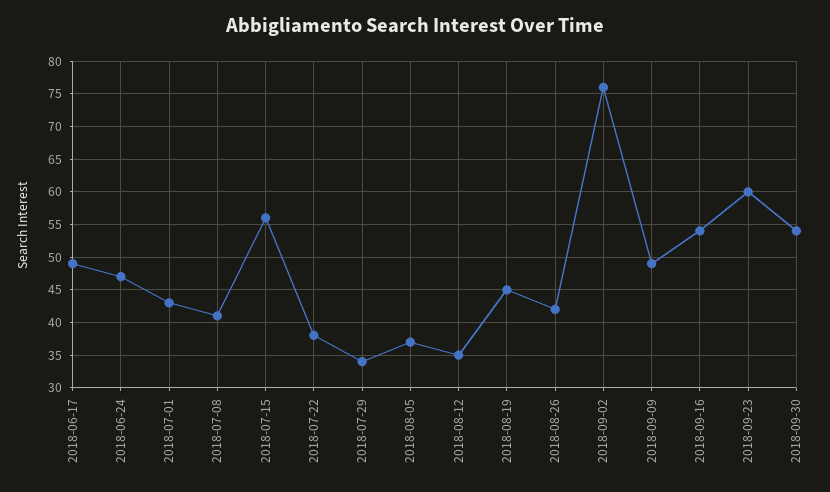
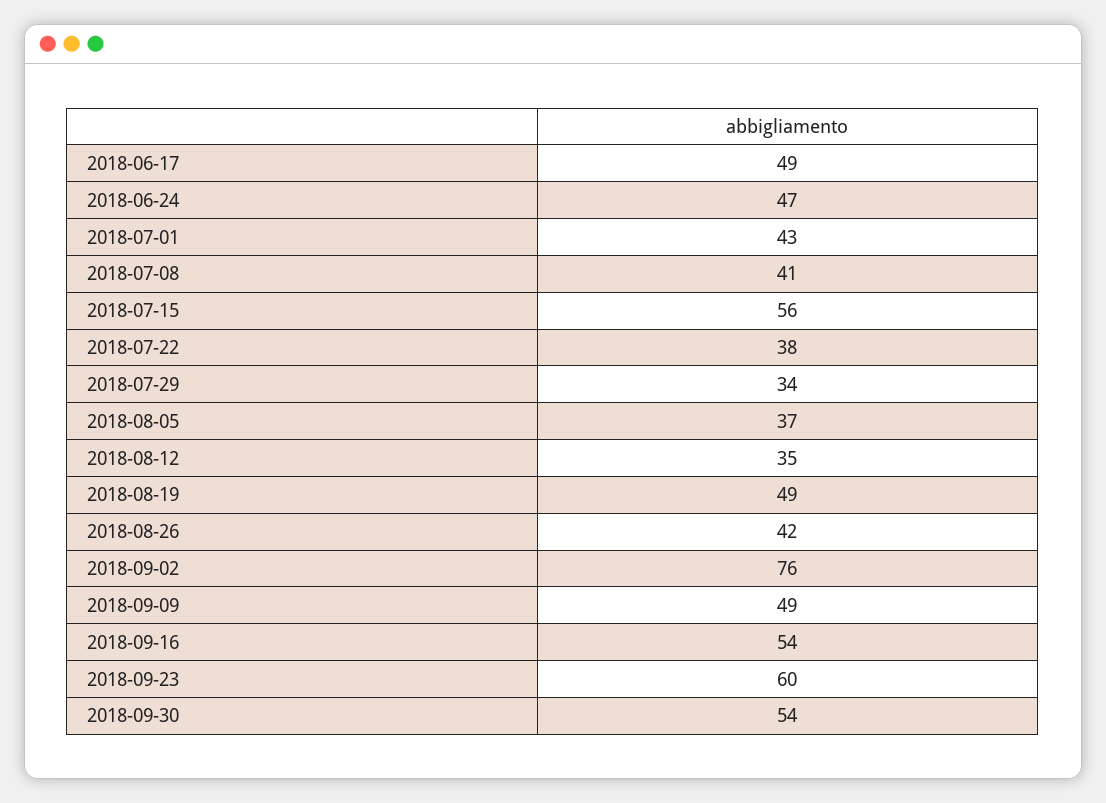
2018-08-19: 45 -> 49

